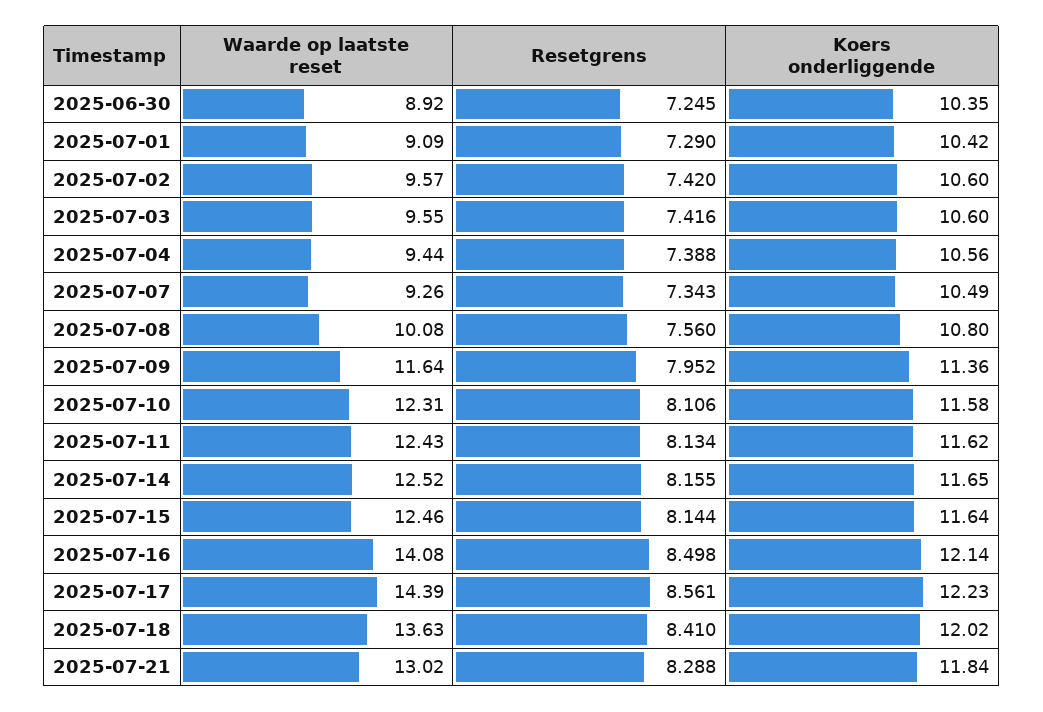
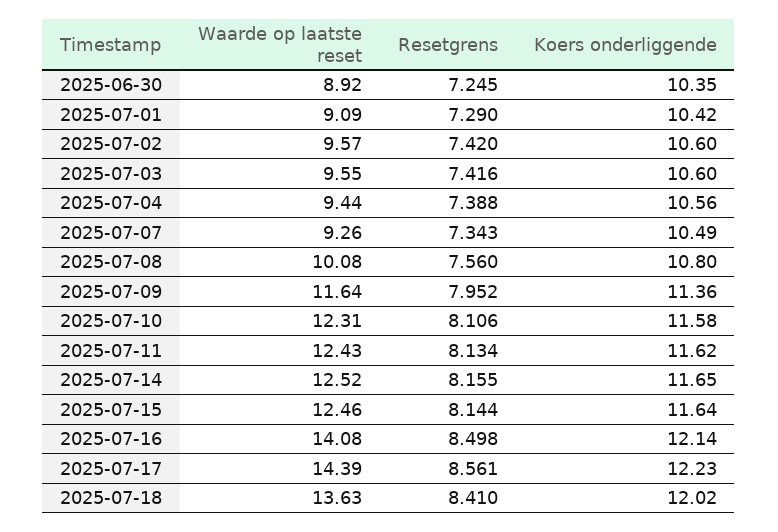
Waarde op laatste reset, 2025-07-21: 13.02 -> none
Resetgrens, 2025-07-21: 8.288 -> none
Koers onderliggende, 2025-07-21: 11.84 -> none

